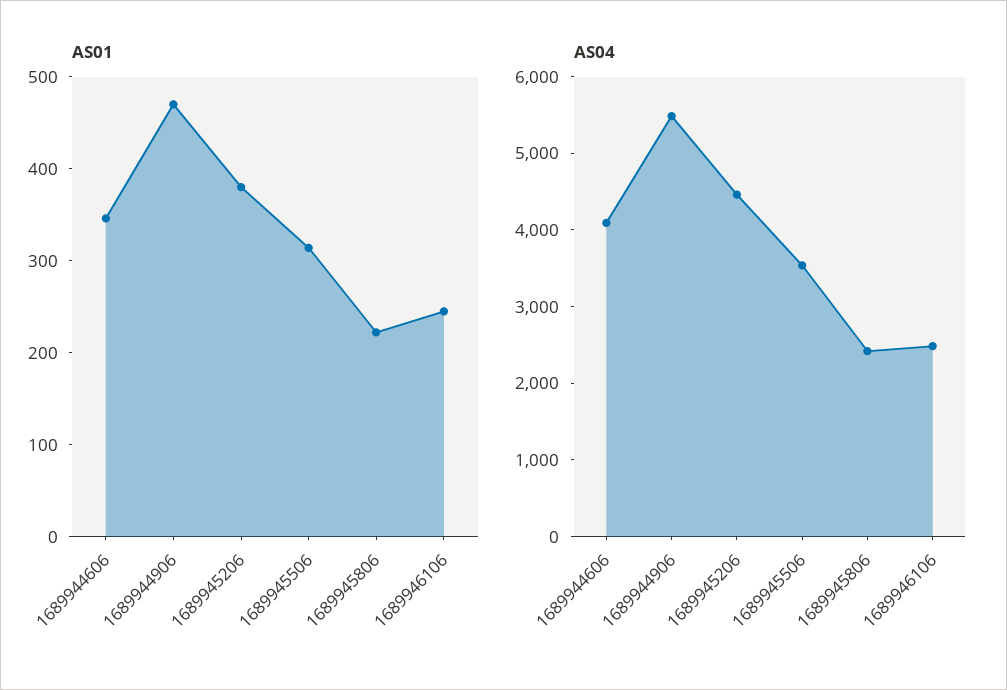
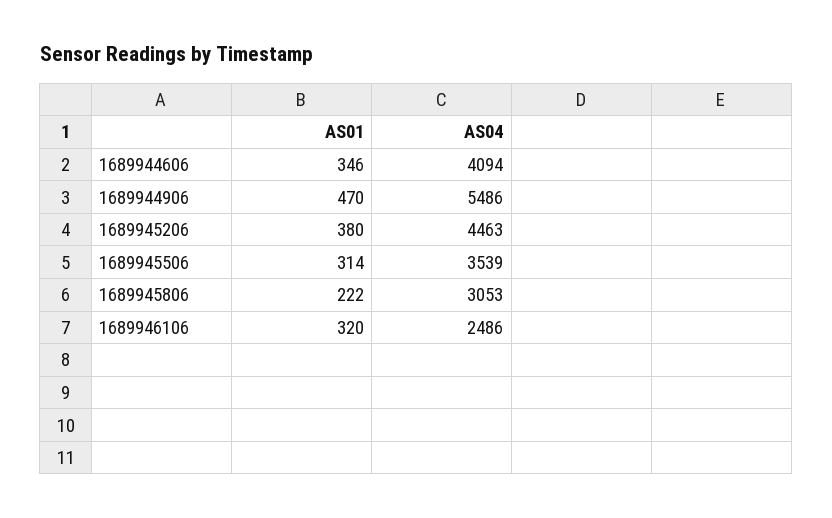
AS01, 1689946106: 240 -> 320
AS04, 1689945806: 2400 -> 3053

